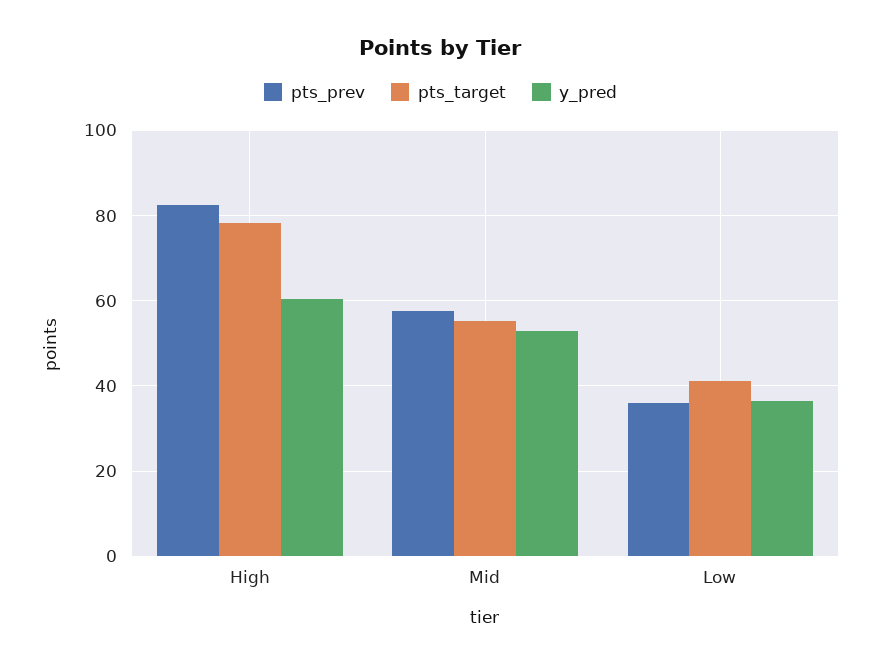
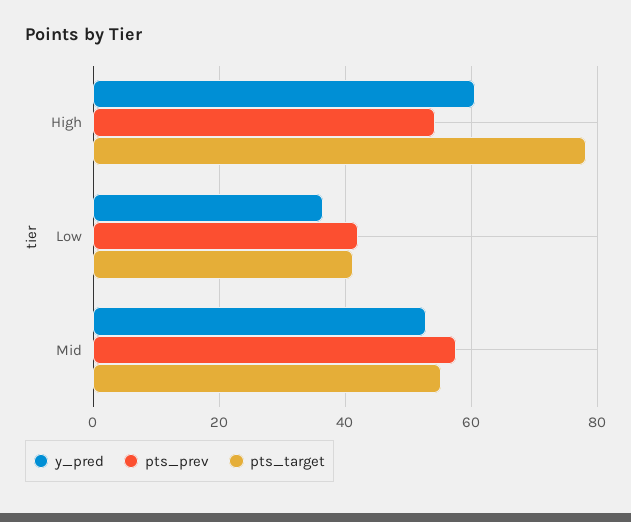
pts_prev, High: 82 -> 54
pts_prev, Low: 36 -> 42

